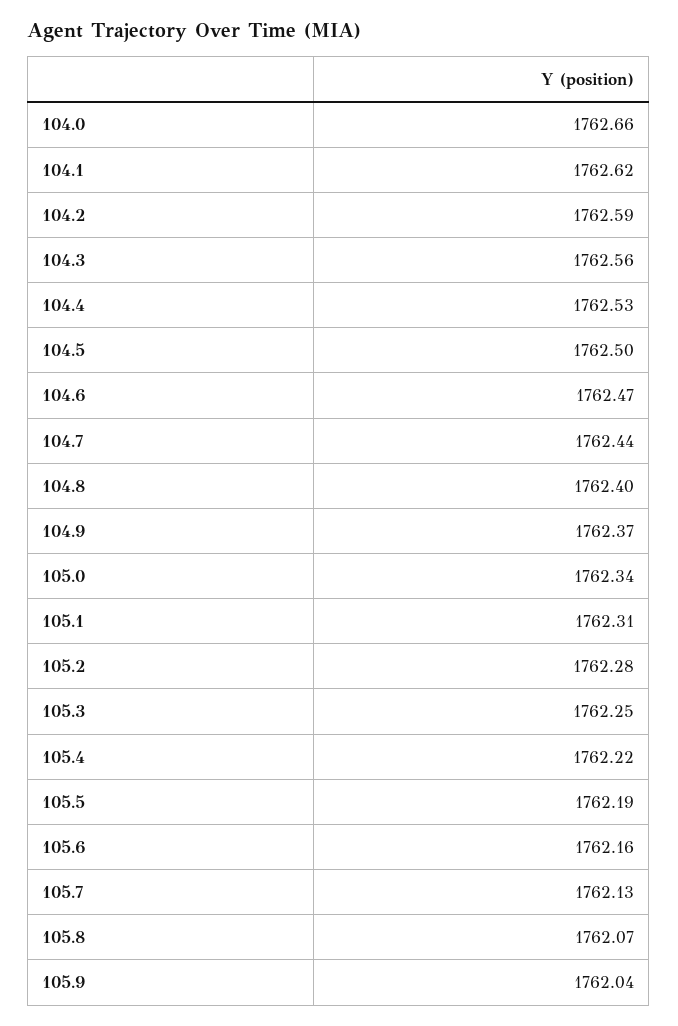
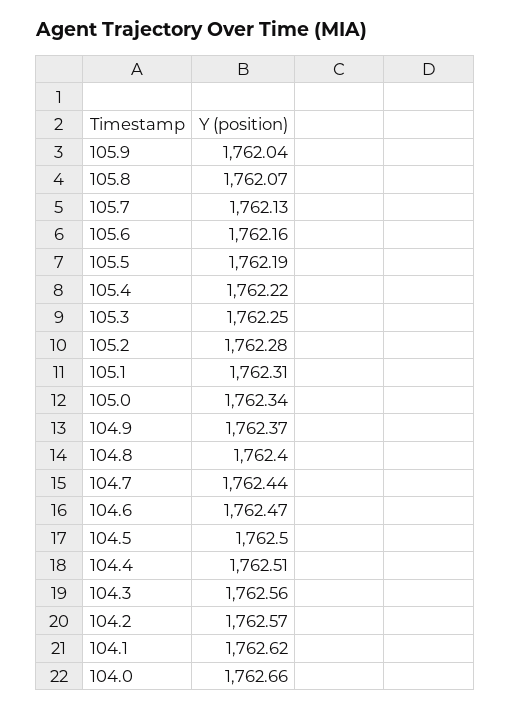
104.2: 1762.59 -> 1762.57
104.4: 1762.53 -> 1762.51

